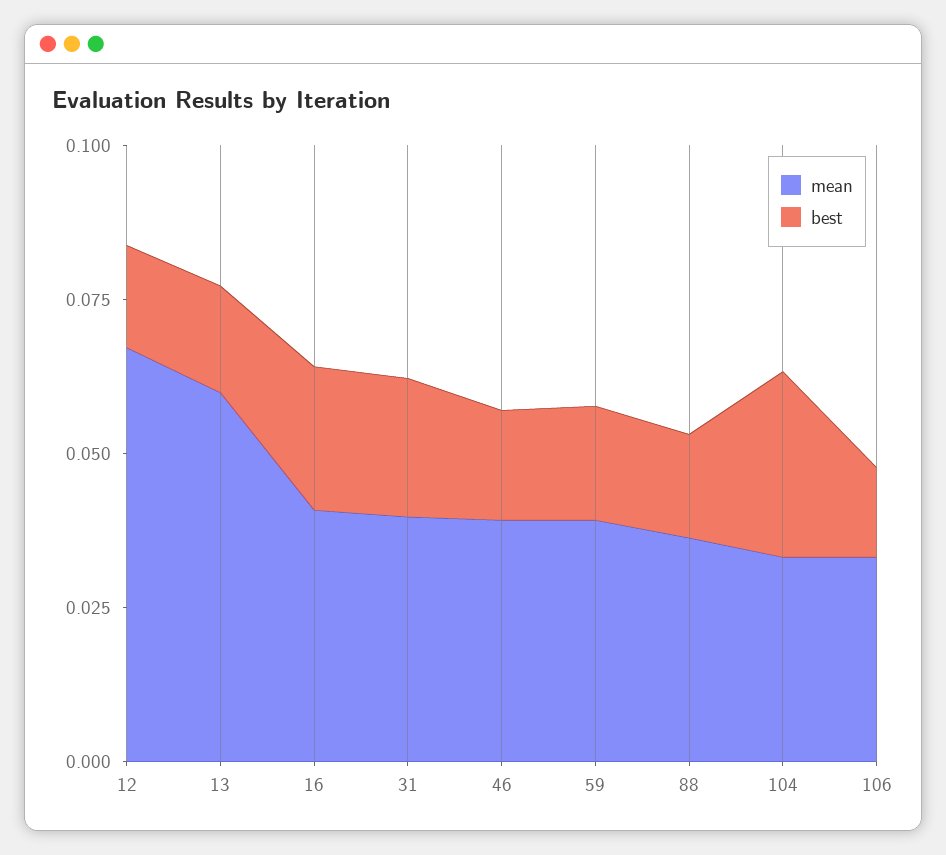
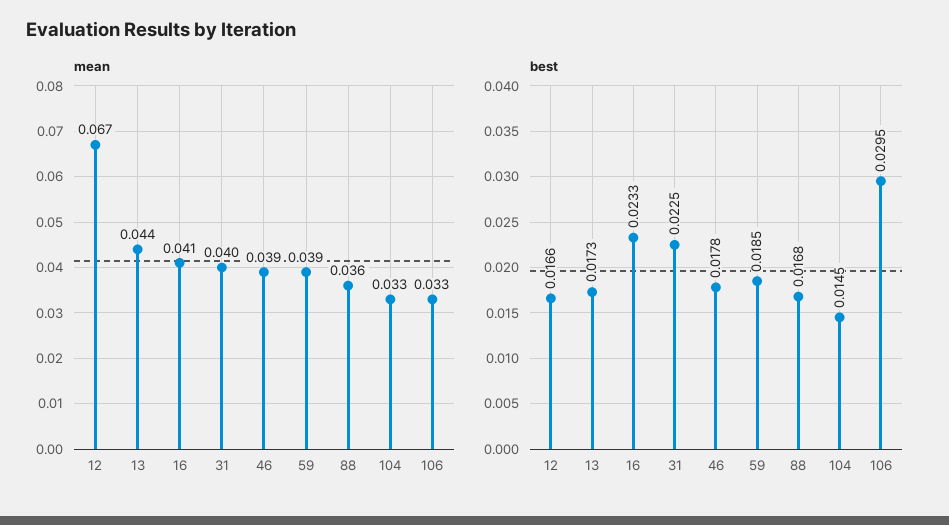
mean, 13: 0.06 -> 0.044
best, 104: 0.03 -> 0.0145
best, 106: 0.015 -> 0.0295

